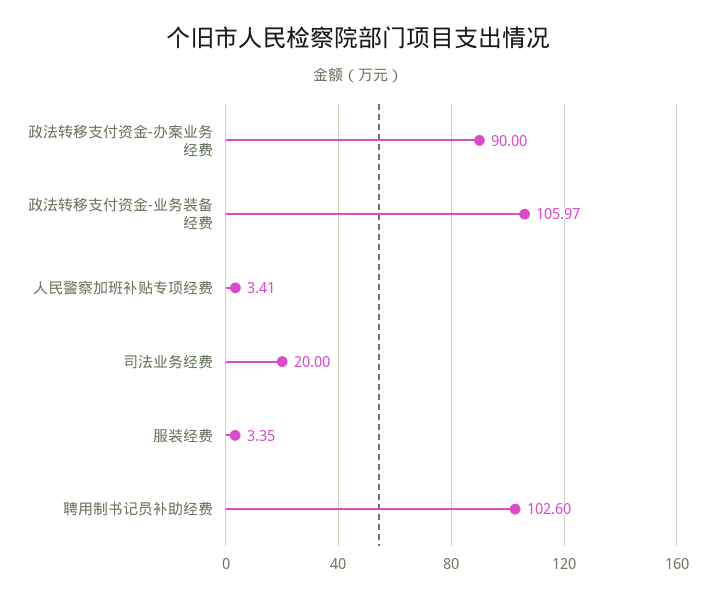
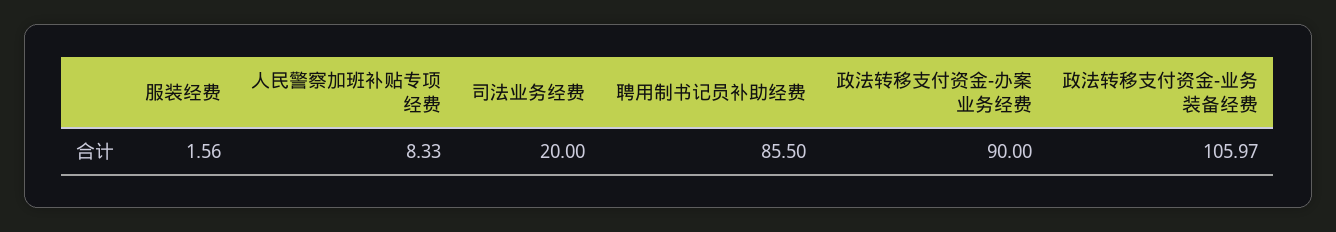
人民警察加班补贴专项经费: 3.41 -> 8.33
服装经费: 3.35 -> 1.56
聘用制书记员补助经费: 102.6 -> 85.5

